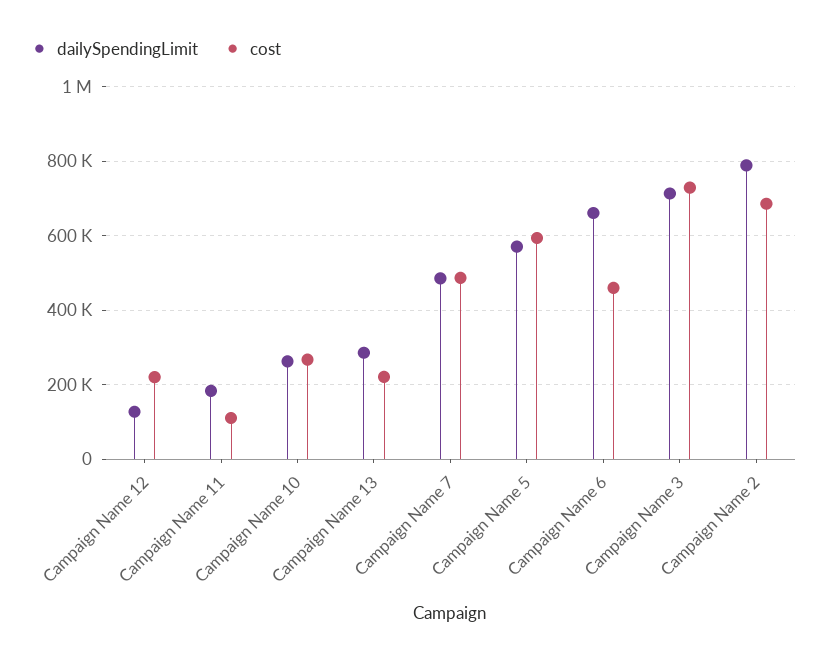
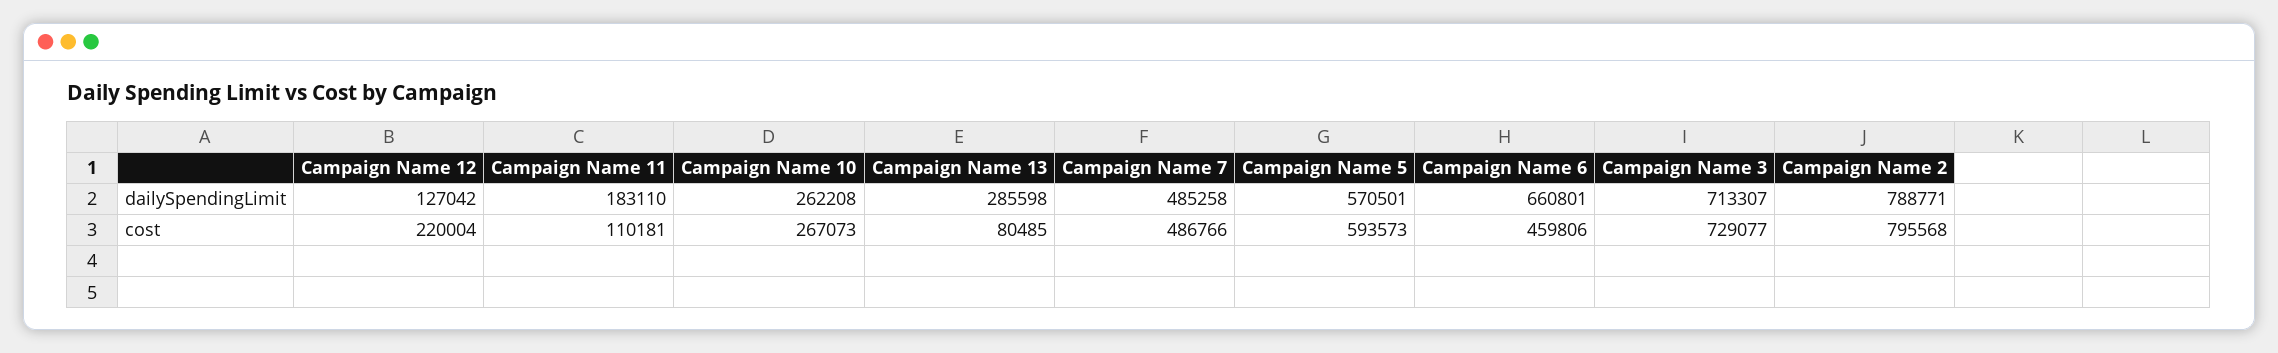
cost, Campaign Name 13: 220000 -> 80485
cost, Campaign Name 2: 680000 -> 795568

